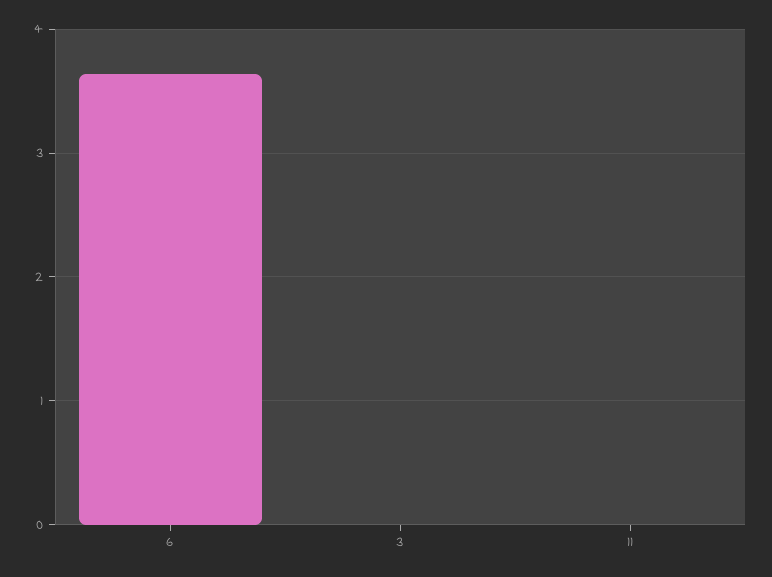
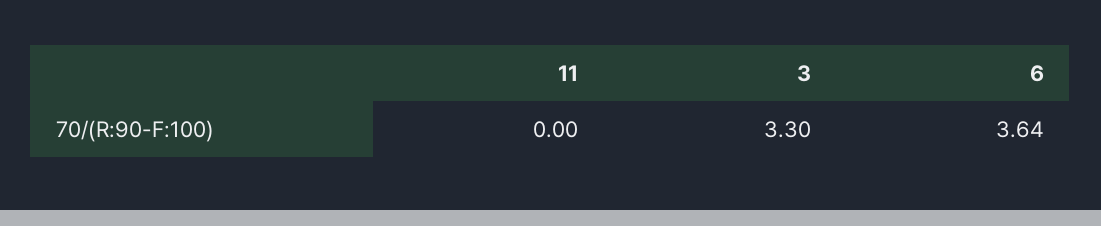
3: 0 -> 3.3

